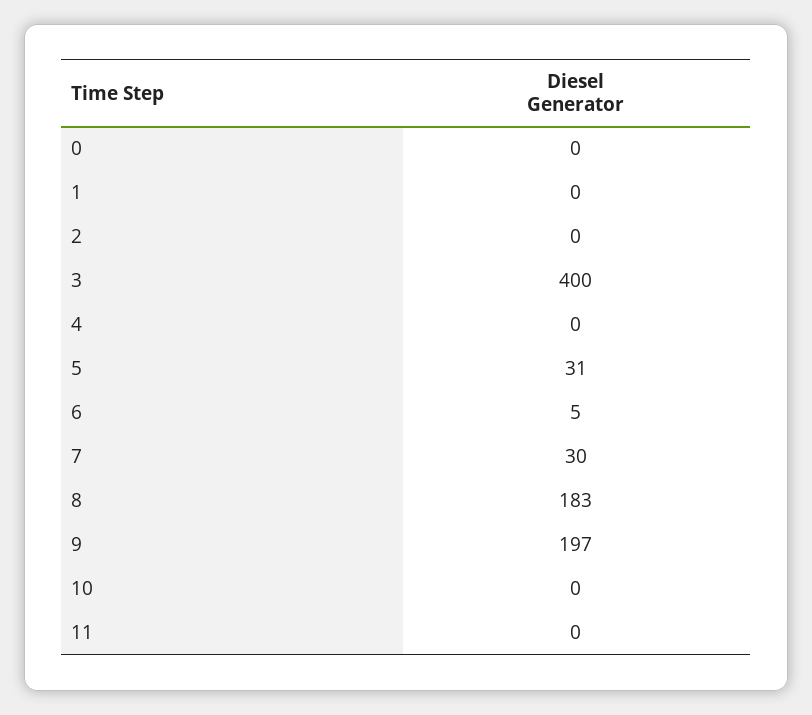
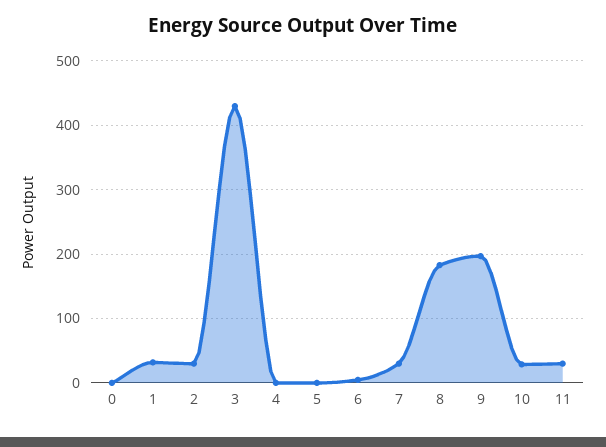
1: 0 -> 30
2: 0 -> 30
3: 400 -> 430
5: 31 -> 0
10: 0 -> 30
11: 0 -> 30

